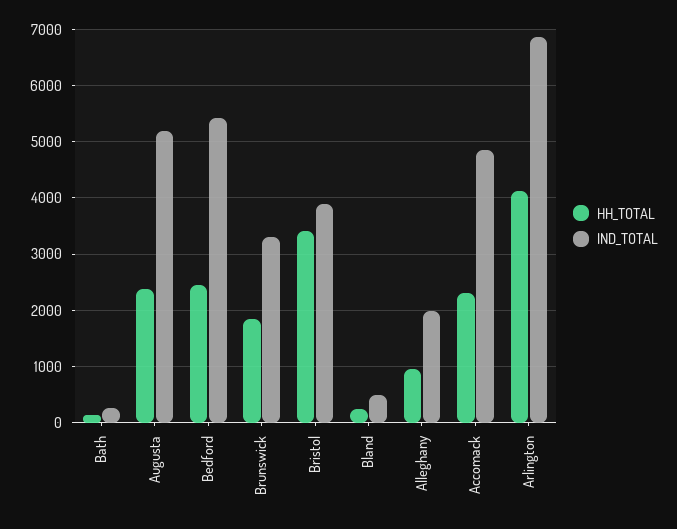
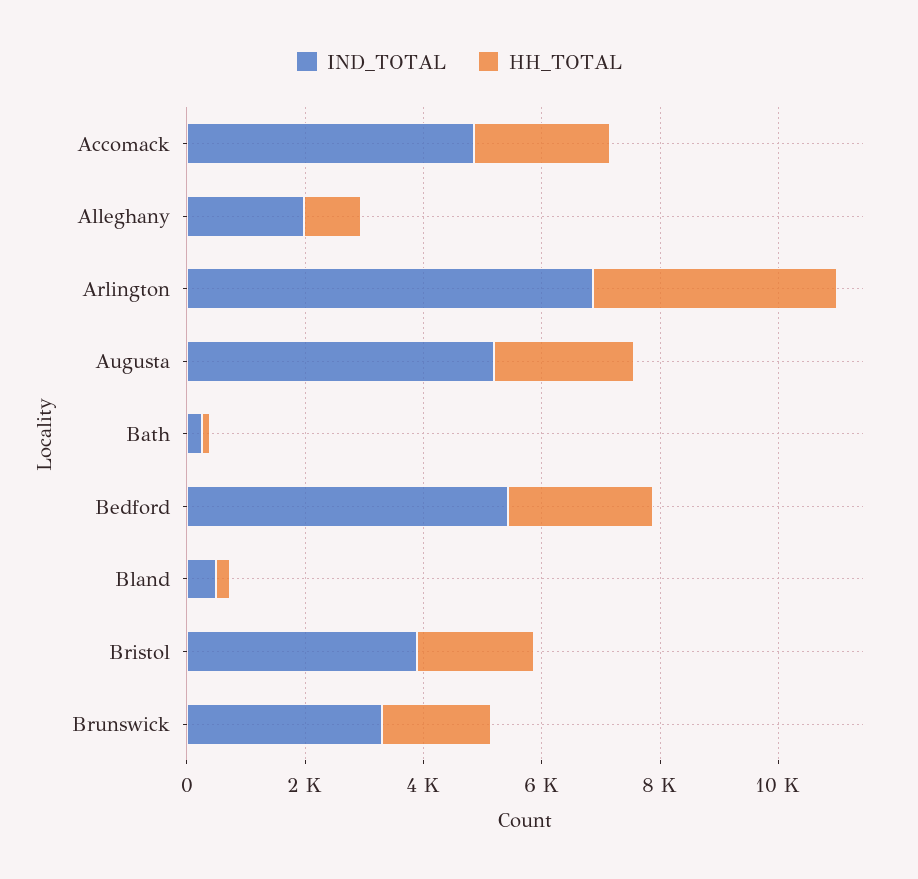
HH_TOTAL, Bristol: 3400 -> 2000

